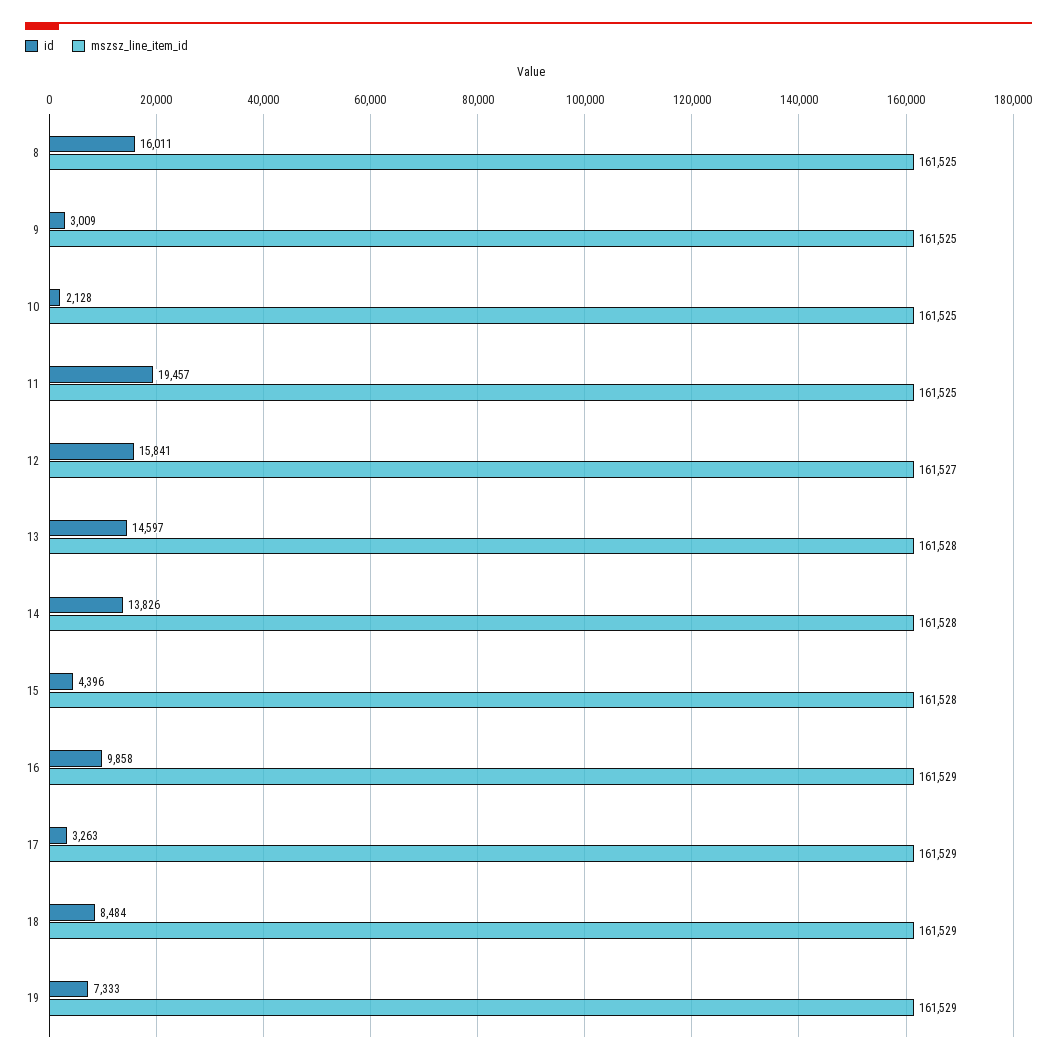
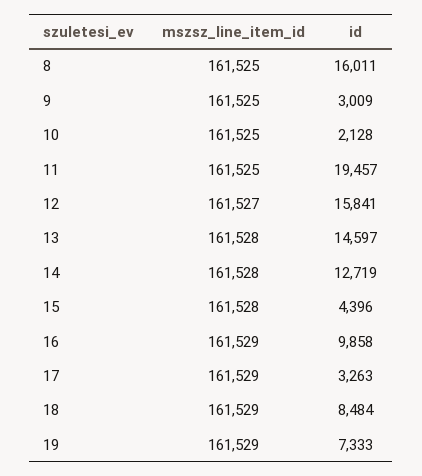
id, 14: 13826 -> 12719

